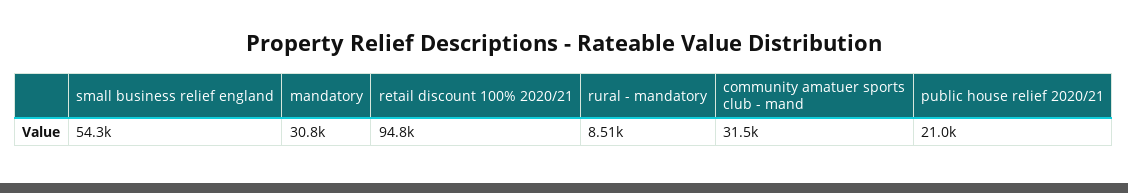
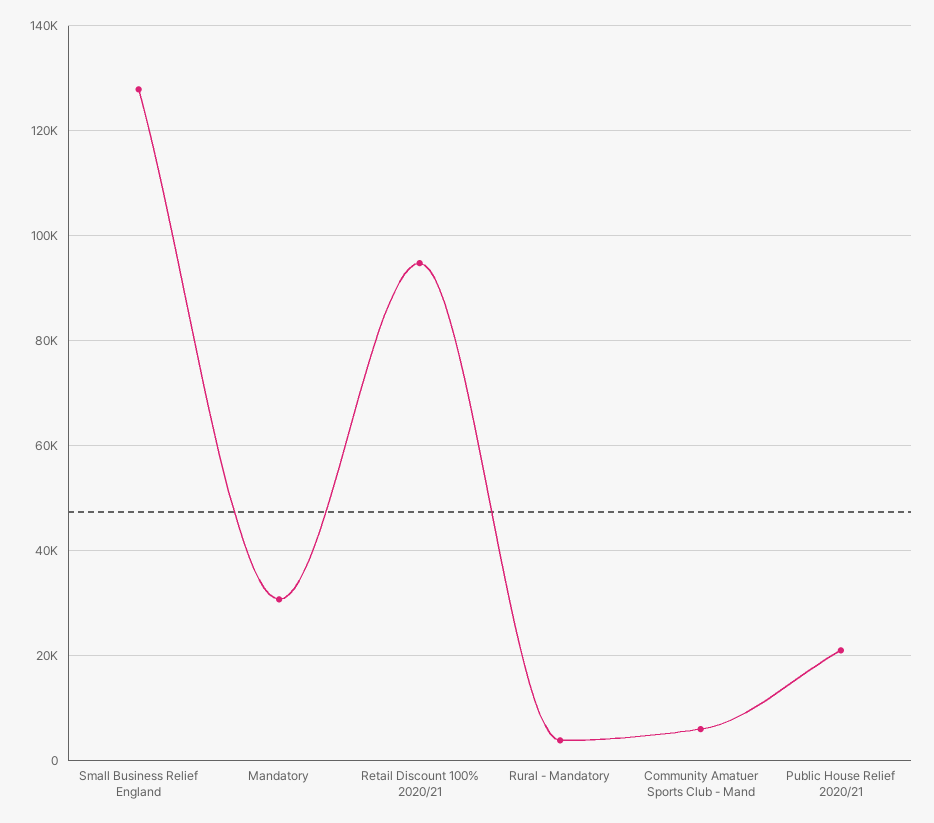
small business relief england: 54300 -> 128000
rural - mandatory: 8510 -> 4000
community amatuer sports club - mand: 31500 -> 6000

